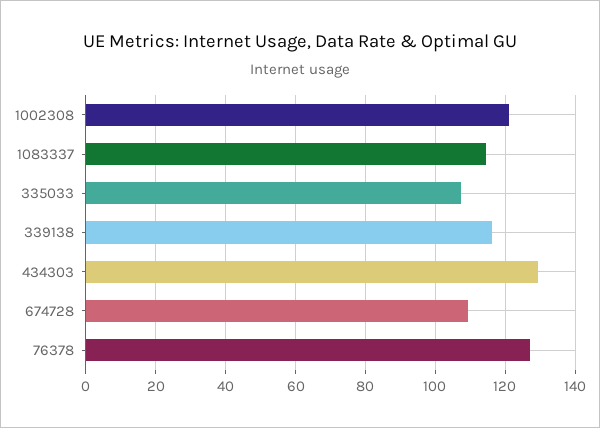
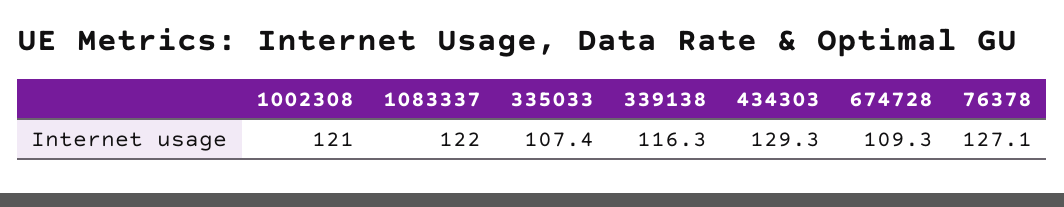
1083337: 114 -> 122

